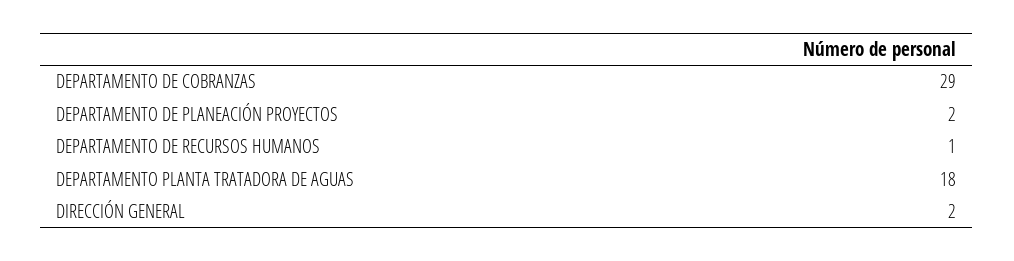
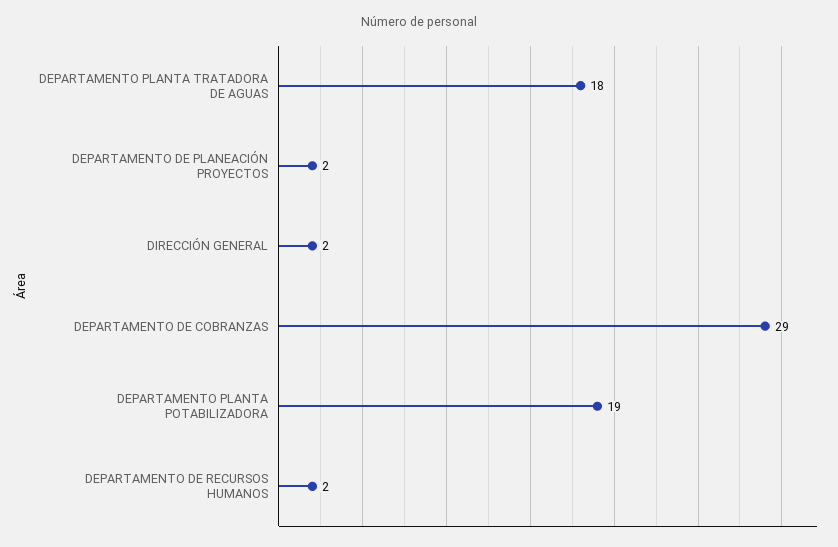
DEPARTAMENTO DE RECURSOS HUMANOS: 1 -> 2
DEPARTAMENTO PLANTA POTABILIZADORA: none -> 19

